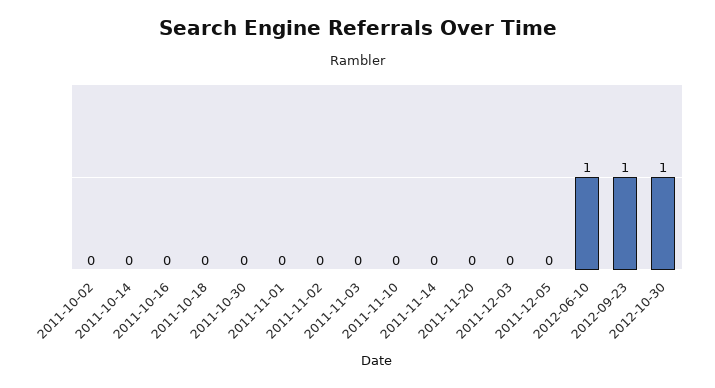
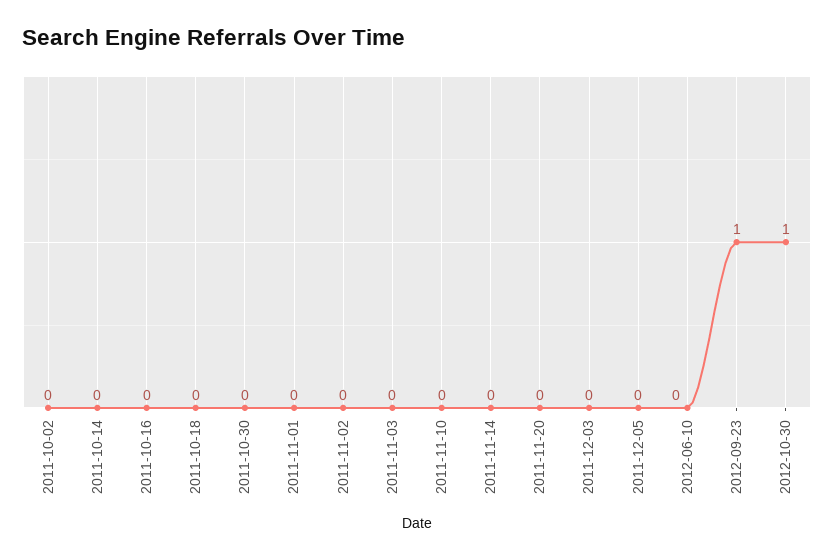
2012-06-10: 1 -> 0

